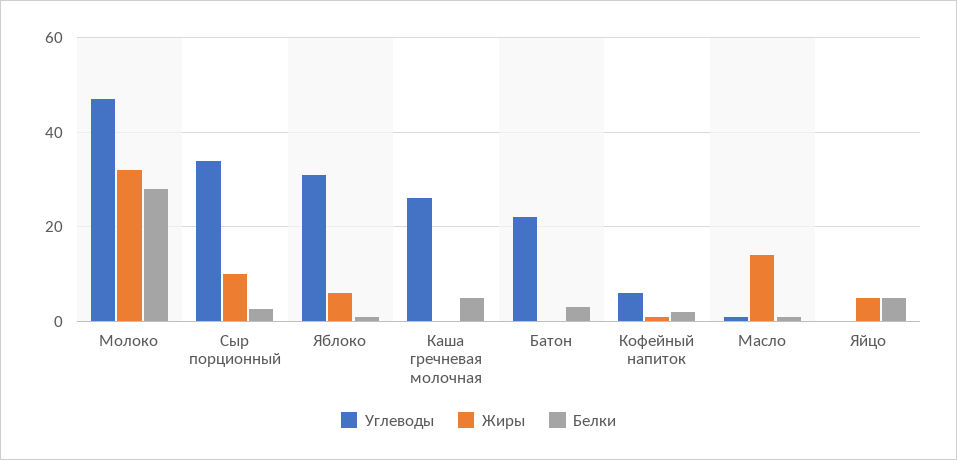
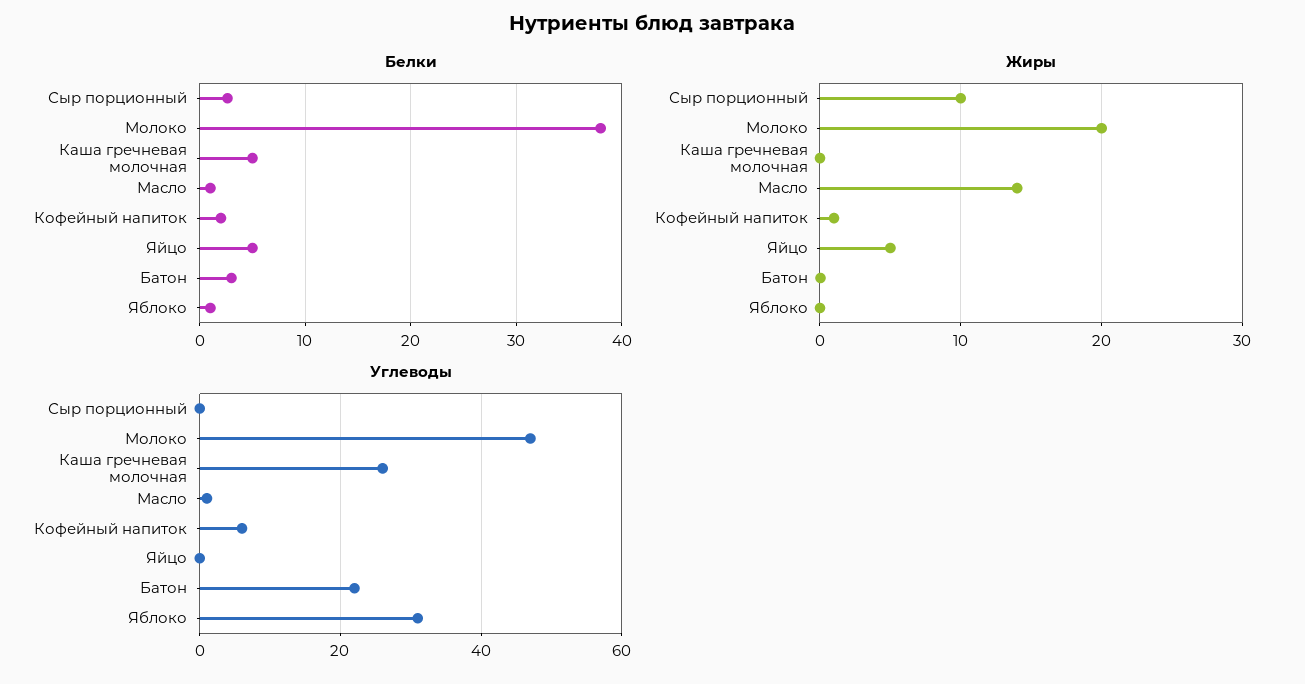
Жиры, Молоко: 32 -> 20
Белки, Молоко: 28 -> 38
Углеводы, Сыр порционный: 34 -> 0
Жиры, Яблоко: 6 -> 0

